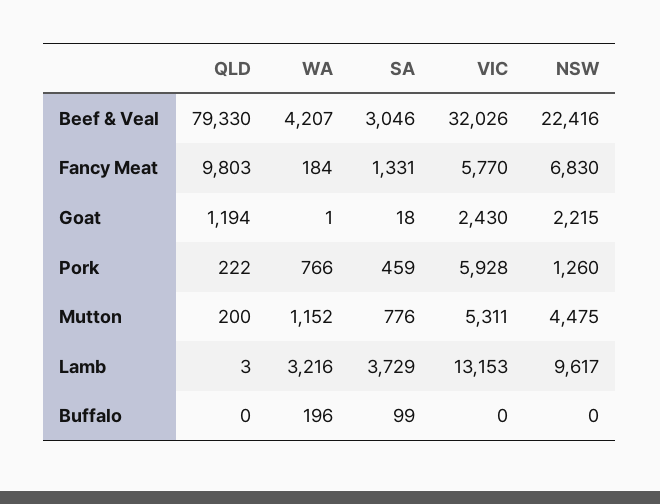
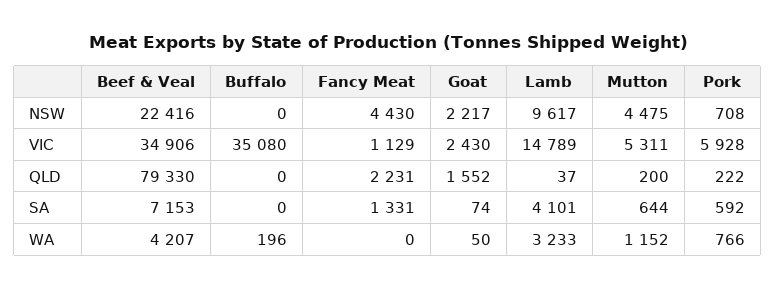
SA, Beef & Veal: 3046 -> 7153
VIC, Beef & Veal: 32026 -> 34906
QLD, Fancy Meat: 9803 -> 2231
WA, Fancy Meat: 184 -> 0
VIC, Fancy Meat: 5770 -> 1129
NSW, Fancy Meat: 6830 -> 4430
QLD, Goat: 1194 -> 1552
WA, Goat: 1 -> 50
SA, Goat: 18 -> 74
NSW, Goat: 2215 -> 2217
SA, Pork: 459 -> 592
NSW, Pork: 1260 -> 708
SA, Mutton: 776 -> 644
QLD, Lamb: 3 -> 37
WA, Lamb: 3216 -> 3233
SA, Lamb: 3729 -> 4101
VIC, Lamb: 13153 -> 14789
SA, Buffalo: 99 -> 0
VIC, Buffalo: 0 -> 35080

